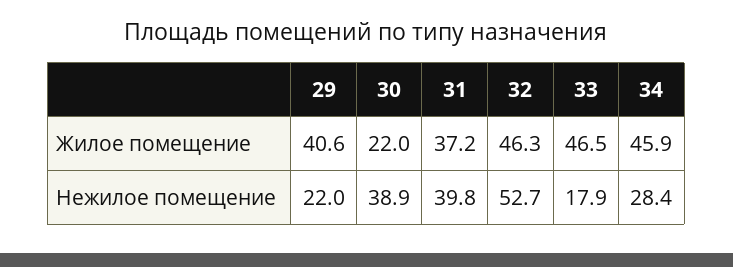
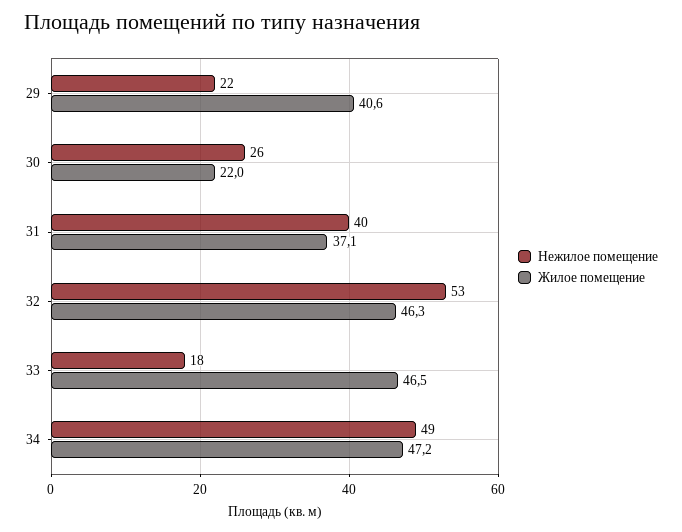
Жилое помещение, 31: 37.2 -> 37.1
Жилое помещение, 34: 45.9 -> 47.2
Нежилое помещение, 30: 38.9 -> 26
Нежилое помещение, 34: 28.4 -> 49

